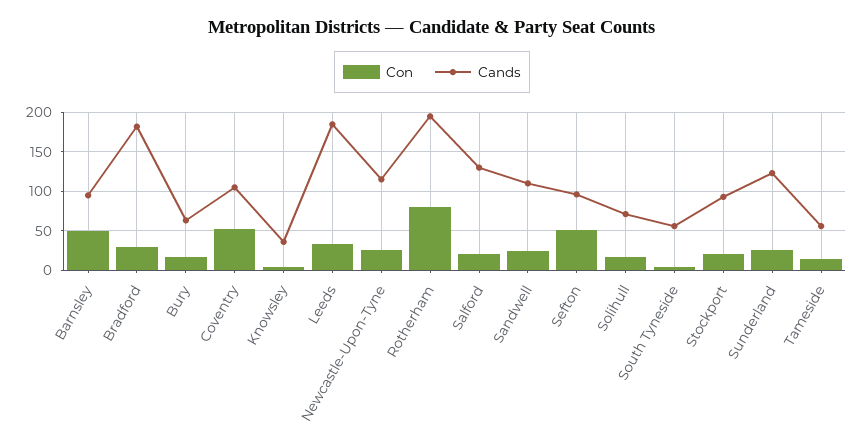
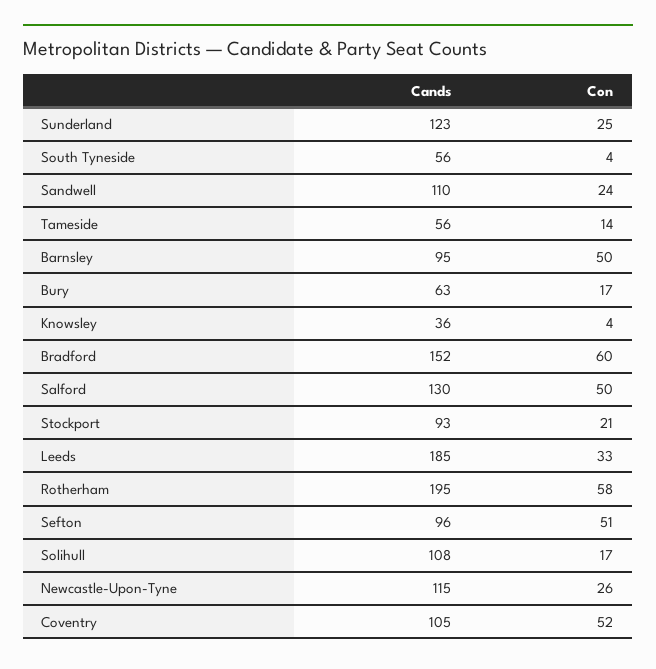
Con, Bradford: 30 -> 60
Cands, Bradford: 180 -> 152
Con, Rotherham: 80 -> 58
Con, Salford: 20 -> 50
Cands, Solihull: 70 -> 108

